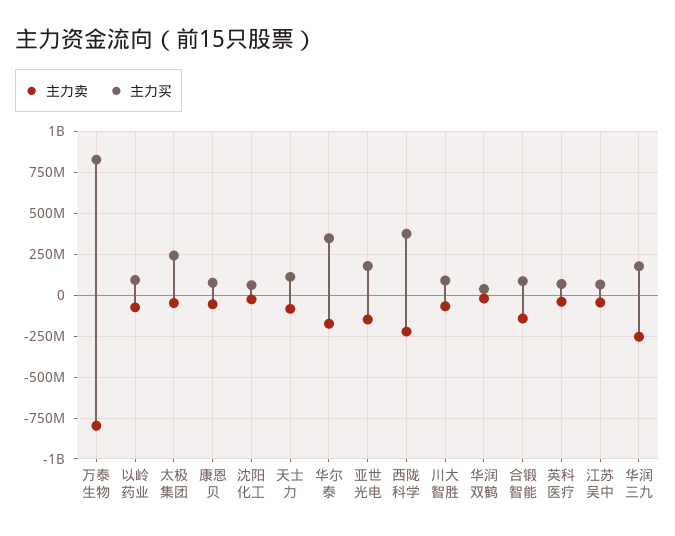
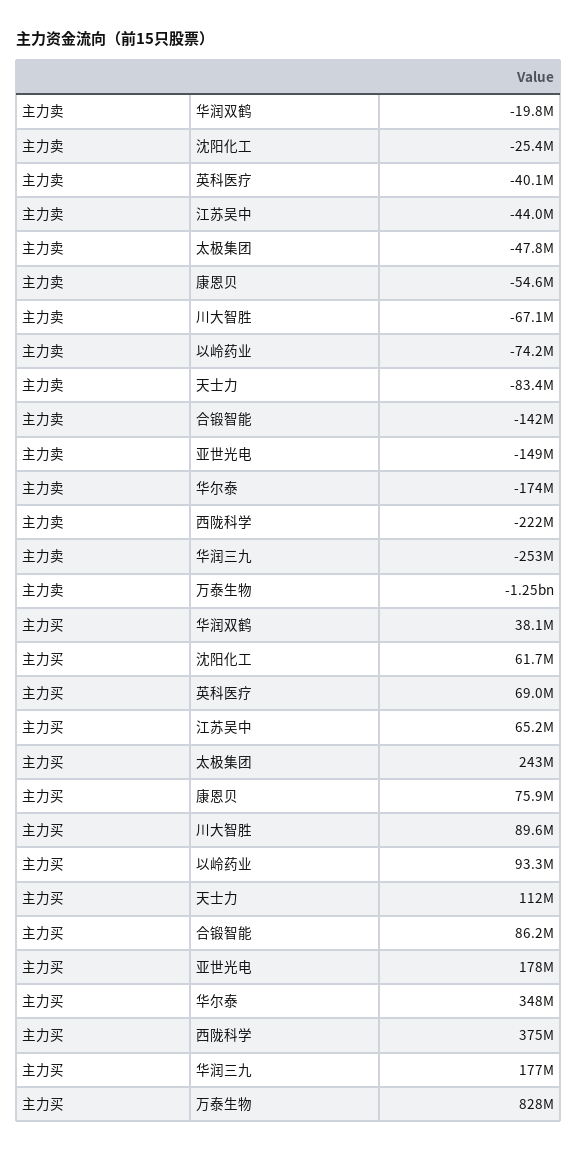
主力卖, 万泰生物: -800000000 -> -1250000000

